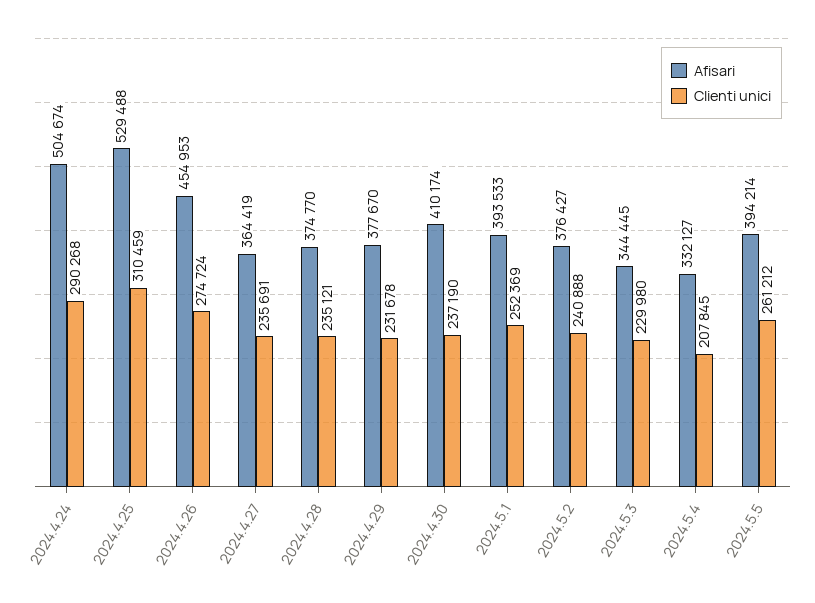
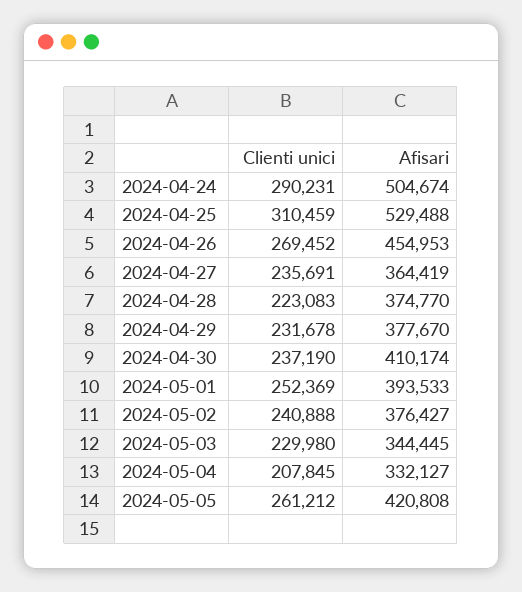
Clienti unici, 2024.4.24: 290268 -> 290231
Clienti unici, 2024.4.26: 274724 -> 269452
Clienti unici, 2024.4.28: 235121 -> 223083
Afisari, 2024.5.5: 394214 -> 420808

